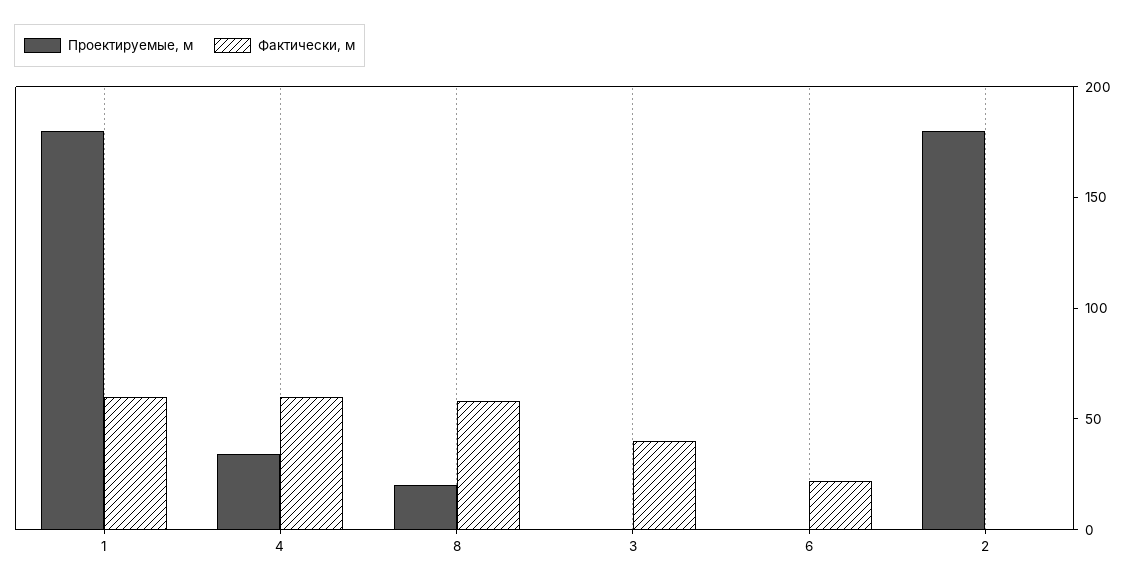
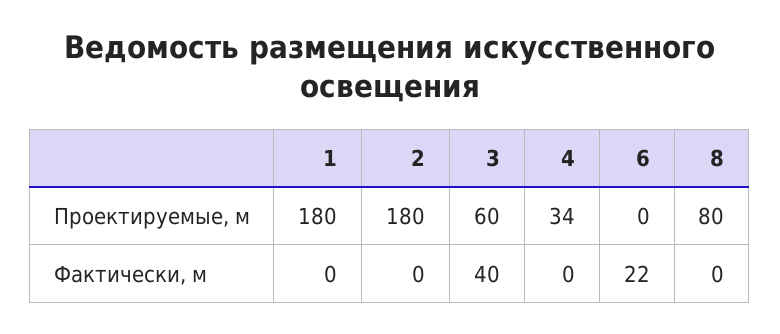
Фактически, м, 1: 60 -> 0
Фактически, м, 4: 60 -> 0
Проектируемые, м, 8: 20 -> 80
Фактически, м, 8: 60 -> 0
Проектируемые, м, 3: 0 -> 60

